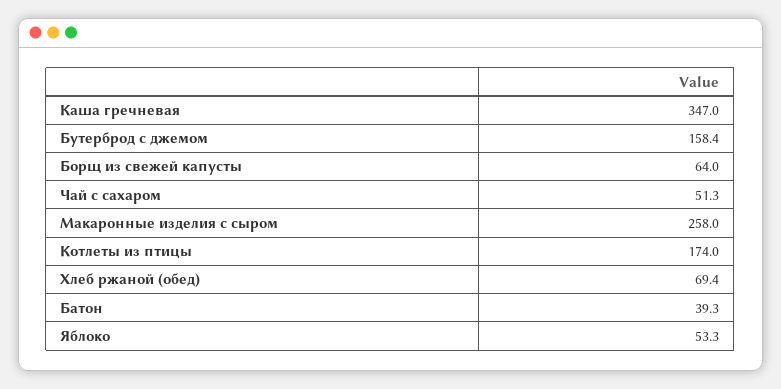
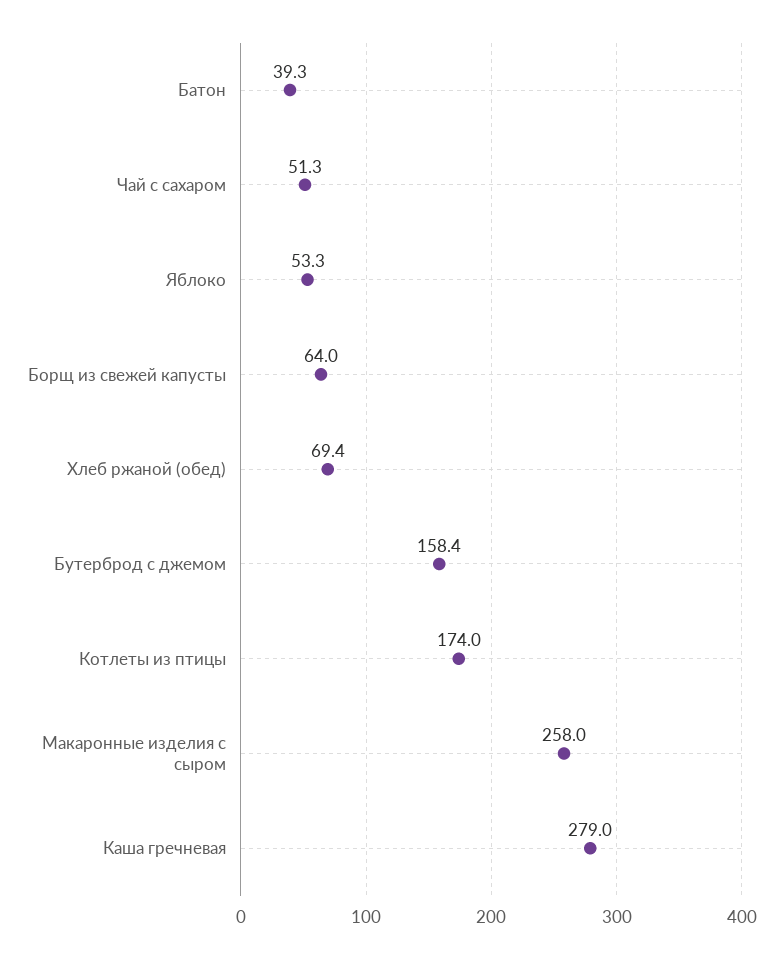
Каша гречневая: 347 -> 279

